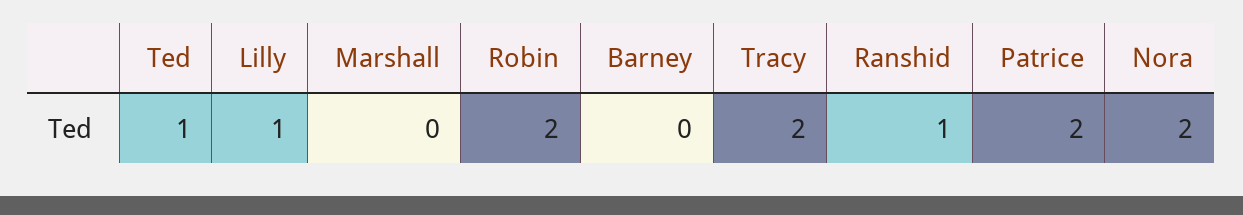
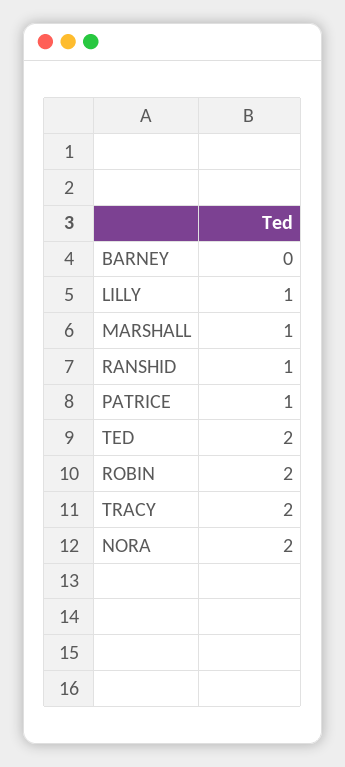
Ted: 1 -> 2
Marshall: 0 -> 1
Patrice: 2 -> 1

